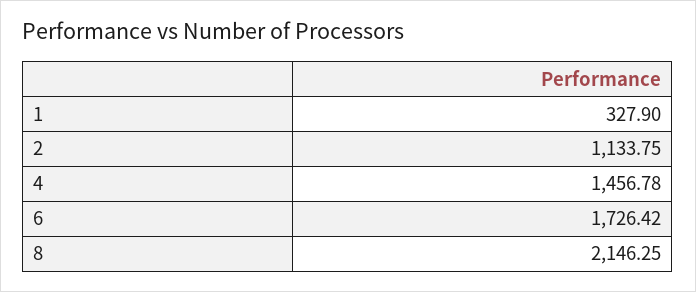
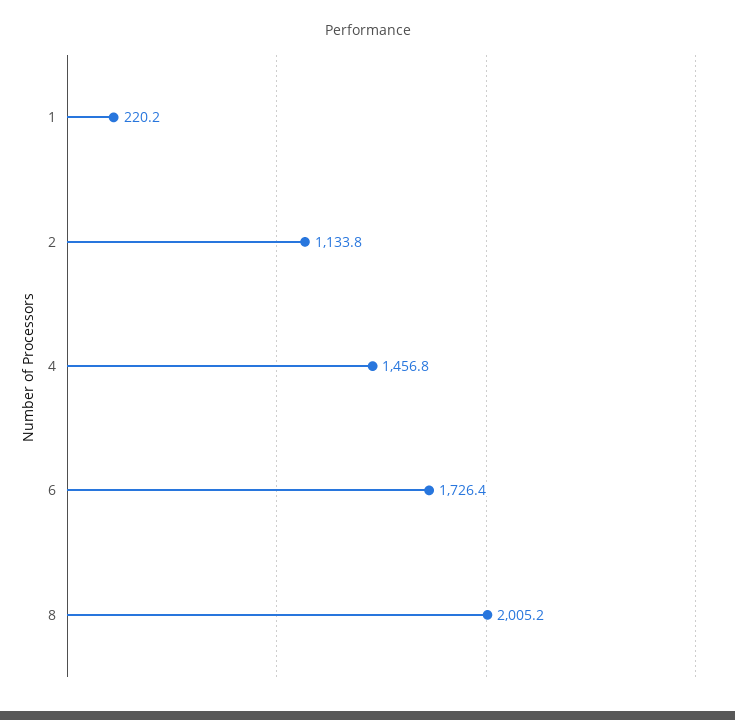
1: 327.9 -> 220.2
8: 2146.25 -> 2005.2

